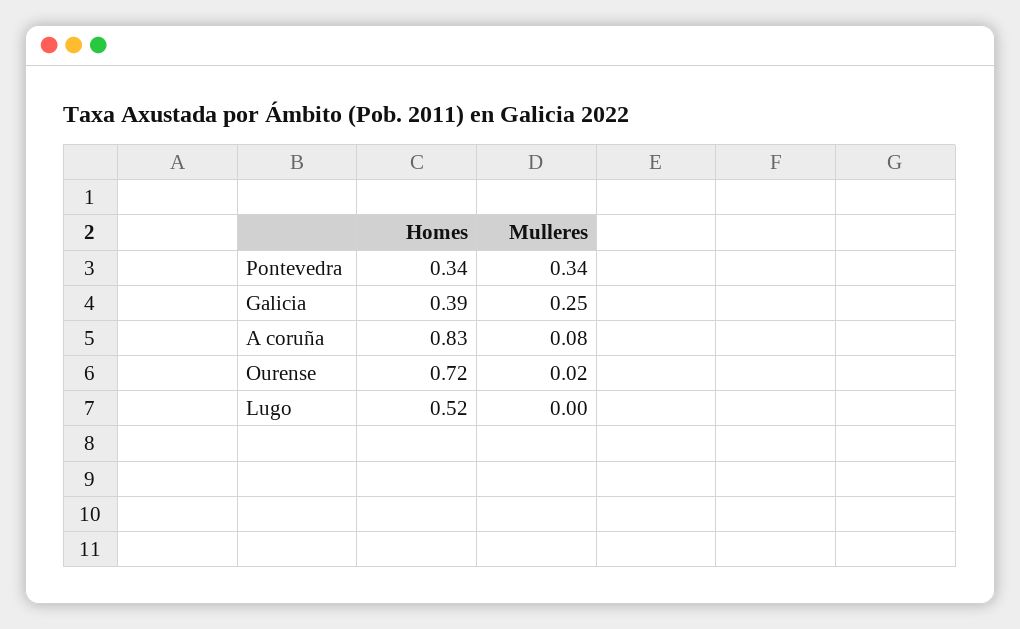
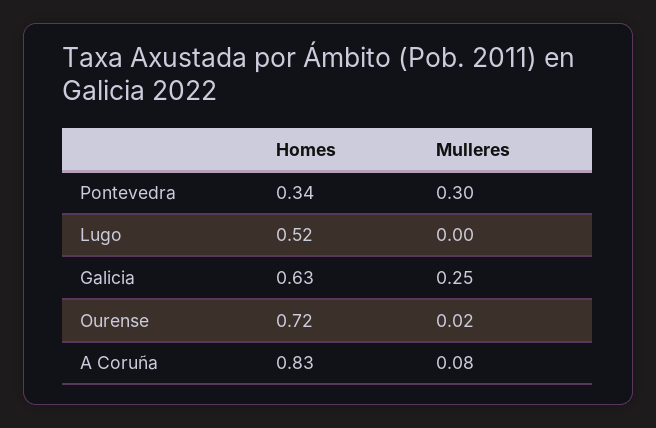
Mulleres, Pontevedra: 0.34 -> 0.3
Homes, Galicia: 0.39 -> 0.63

